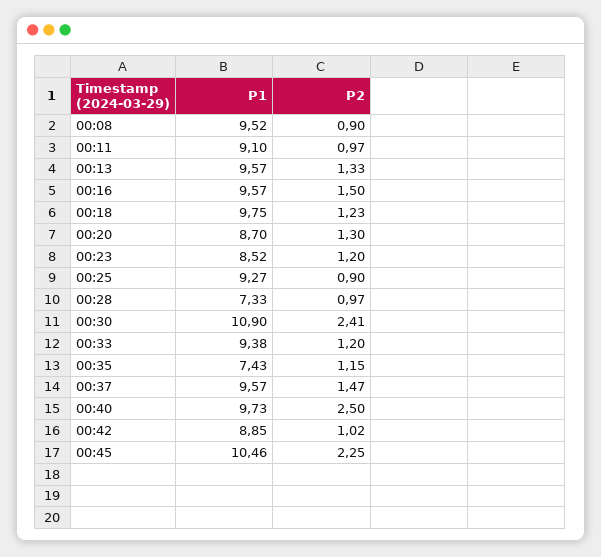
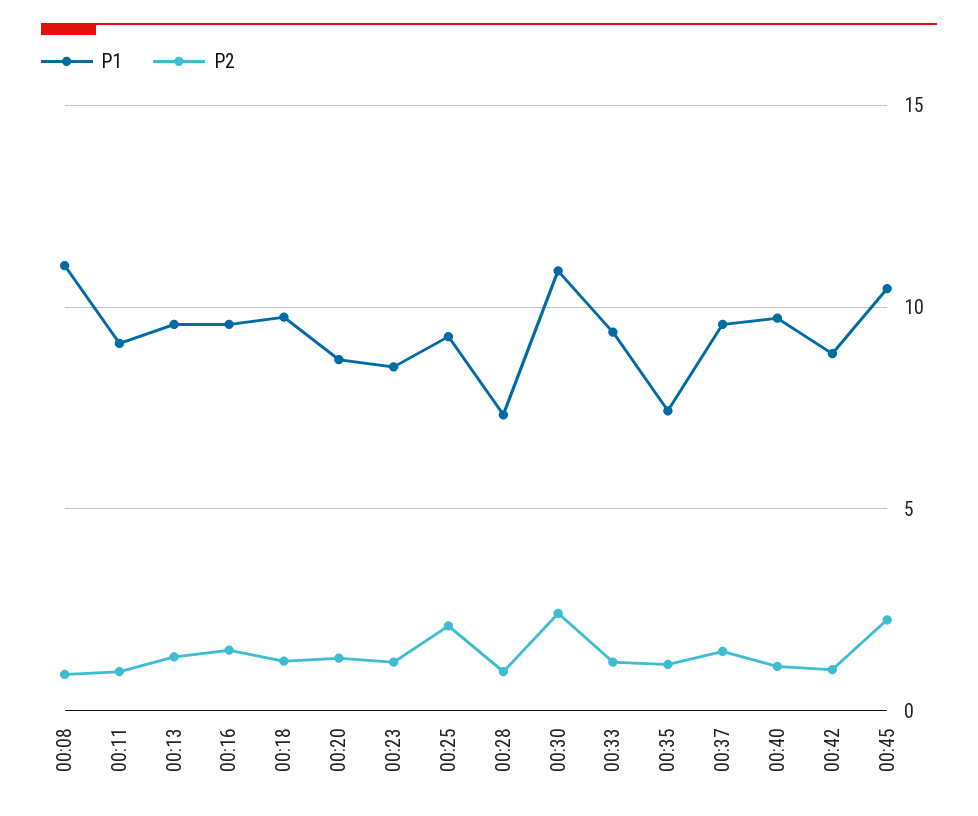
P1, 00:08: 9.52 -> 11
P2, 00:25: 0.9 -> 2
P2, 00:40: 2.5 -> 1

